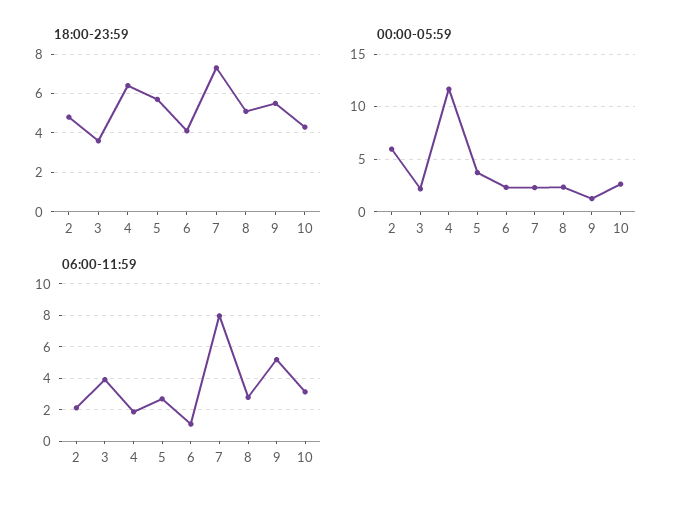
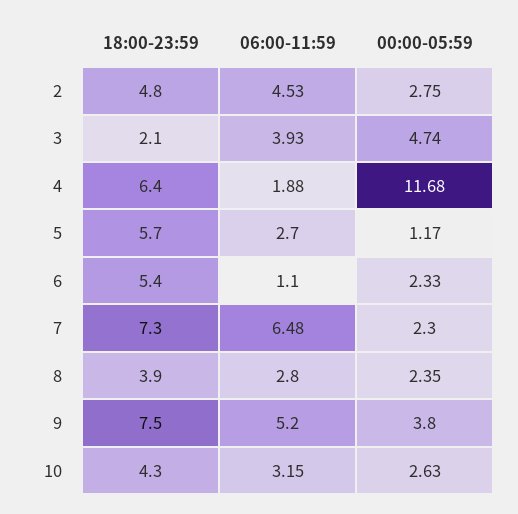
18:00-23:59, 3: 3.5 -> 2.1
18:00-23:59, 6: 4 -> 5.4
18:00-23:59, 8: 5 -> 3.9
18:00-23:59, 9: 5.5 -> 7.5
00:00-05:59, 2: 6 -> 2.75
00:00-05:59, 3: 2 -> 4.74
00:00-05:59, 5: 4 -> 1.17
00:00-05:59, 9: 1 -> 3.8
06:00-11:59, 2: 2 -> 4.53
06:00-11:59, 7: 8 -> 6.48

